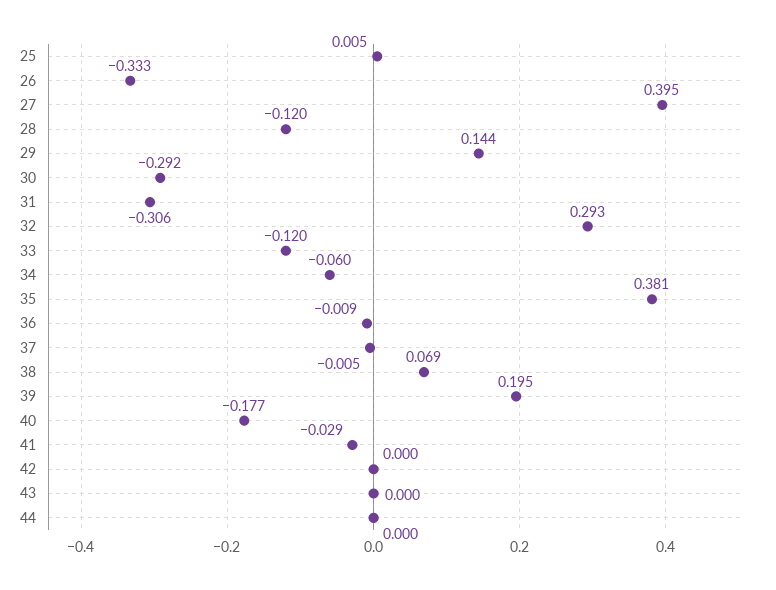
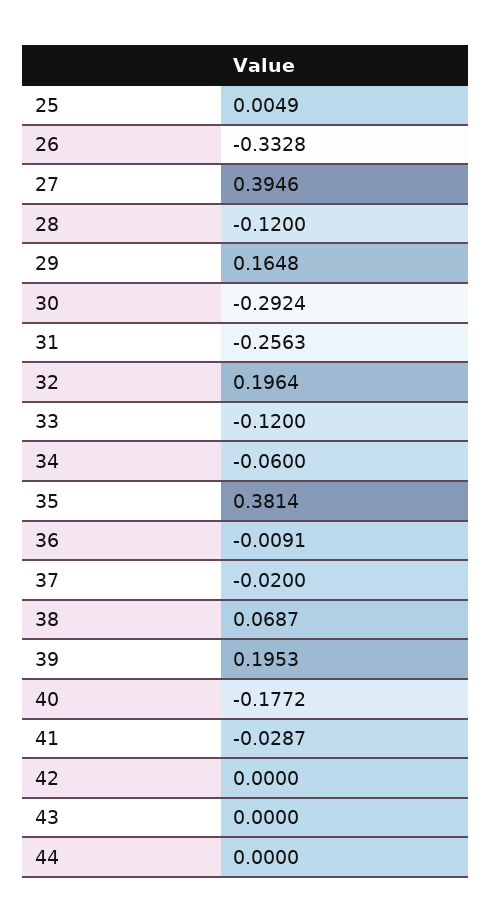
29: 0.144 -> 0.1648
31: -0.306 -> -0.2563
32: 0.293 -> 0.1964
37: -0.005 -> -0.02

